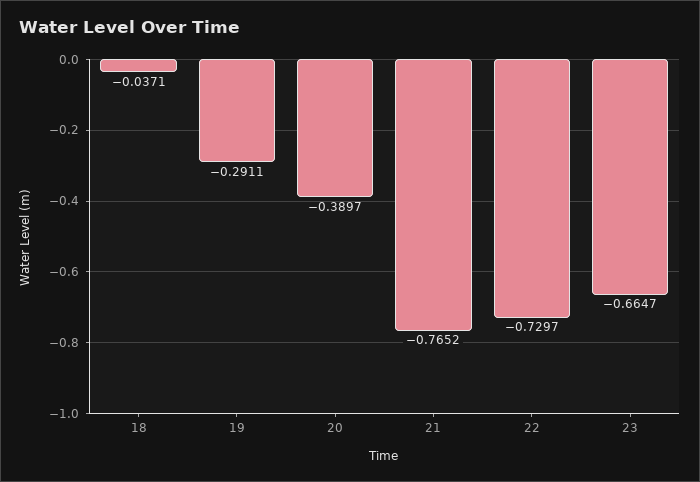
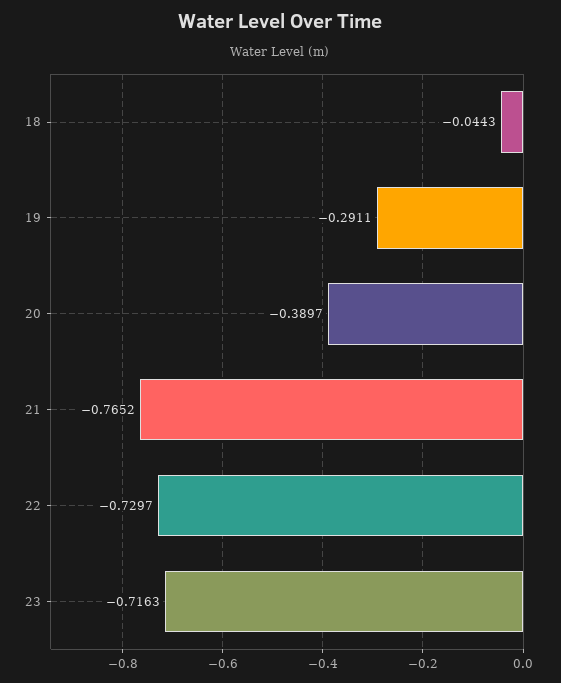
18: -0.0371 -> -0.0443
23: -0.6647 -> -0.7163

